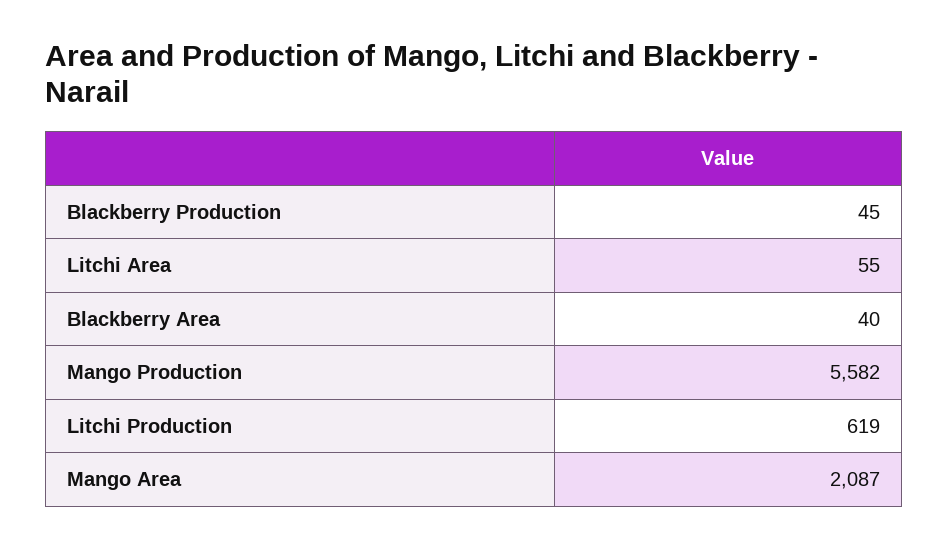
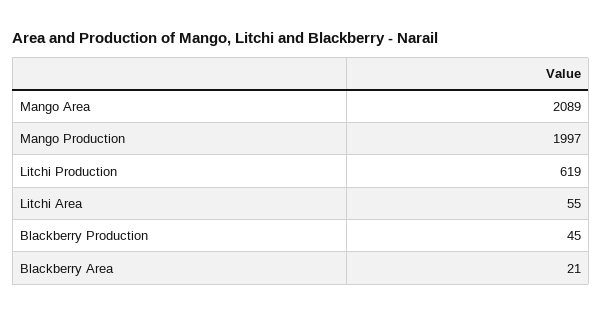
Blackberry Area: 40 -> 21
Mango Production: 5582 -> 1997
Mango Area: 2087 -> 2089

